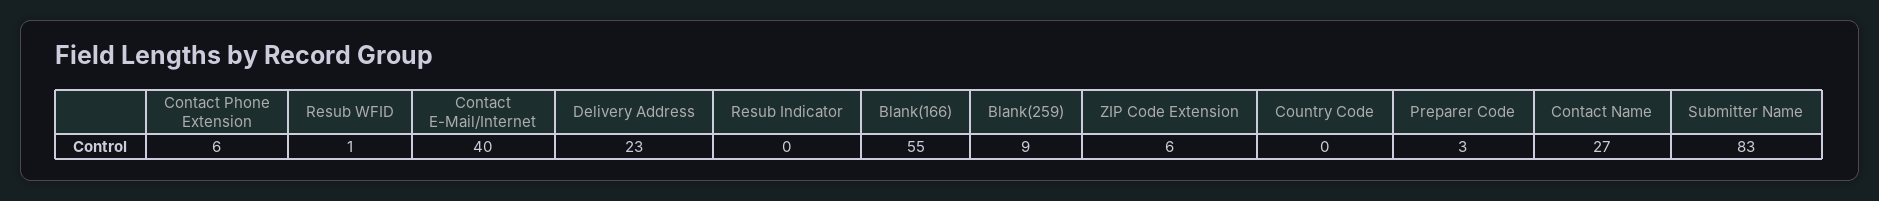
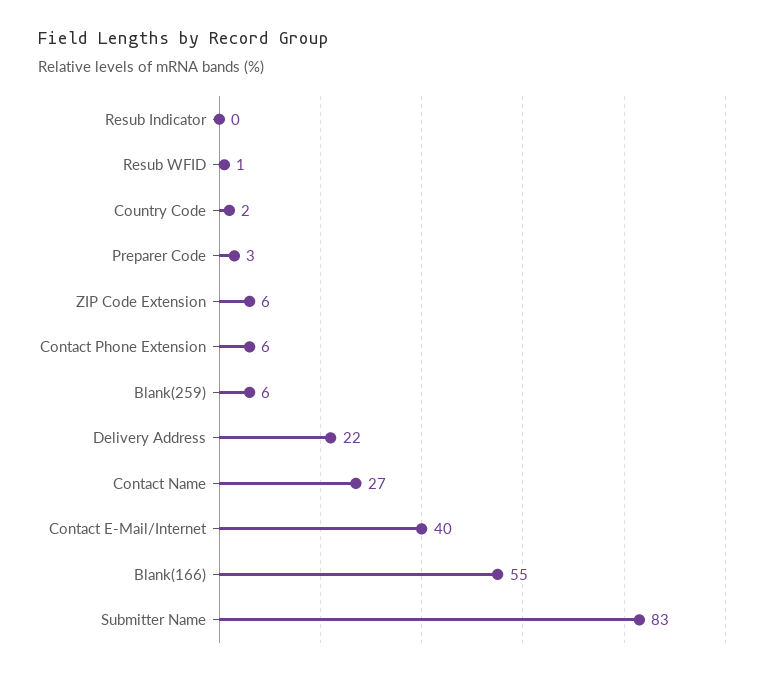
Delivery Address: 23 -> 22
Blank(259): 9 -> 6
Country Code: 0 -> 2

